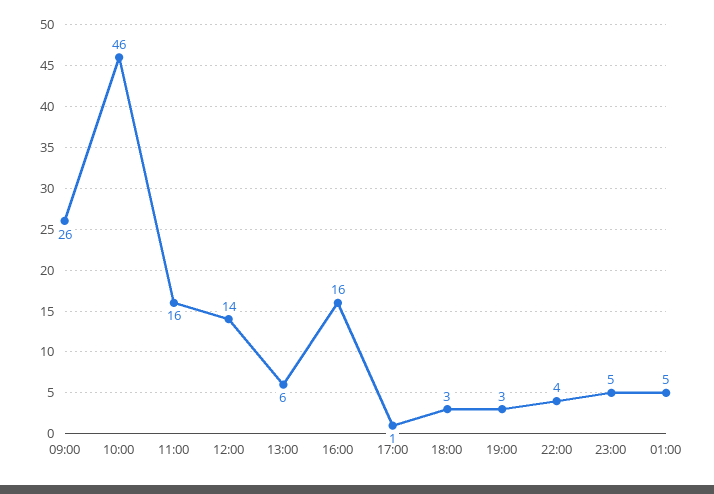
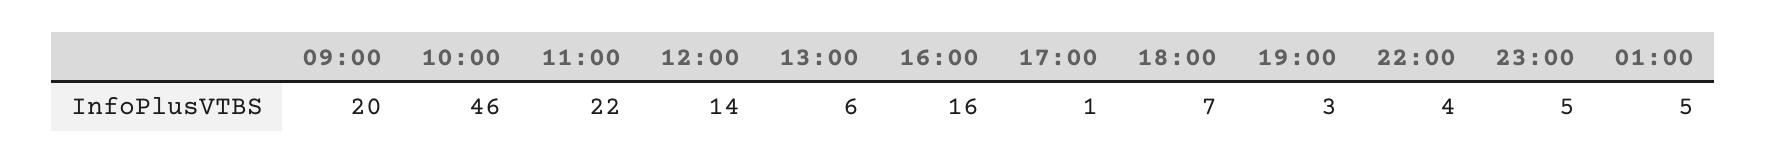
09:00: 26 -> 20
11:00: 16 -> 22
18:00: 3 -> 7

